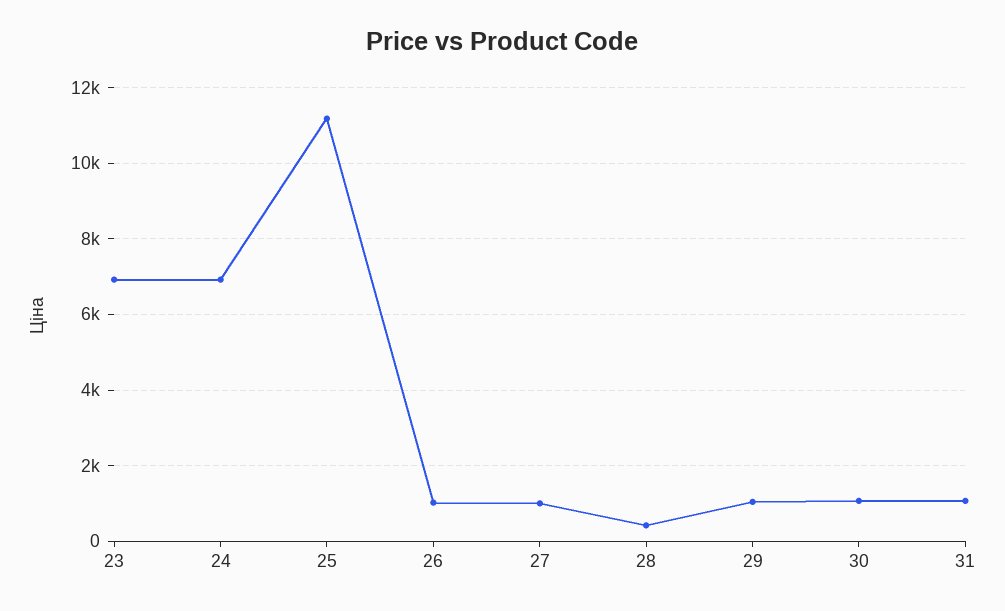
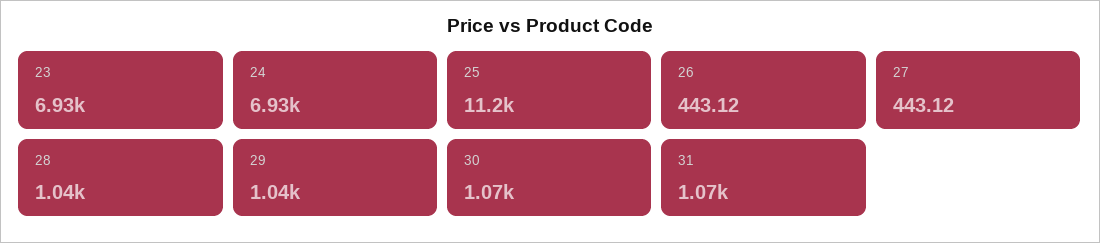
26: 1000 -> 443.12
27: 1000 -> 443.12
28: 400 -> 1040

